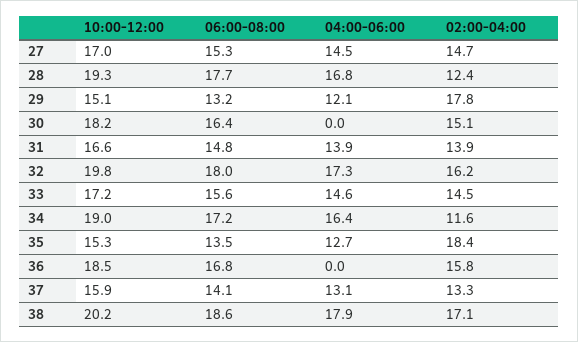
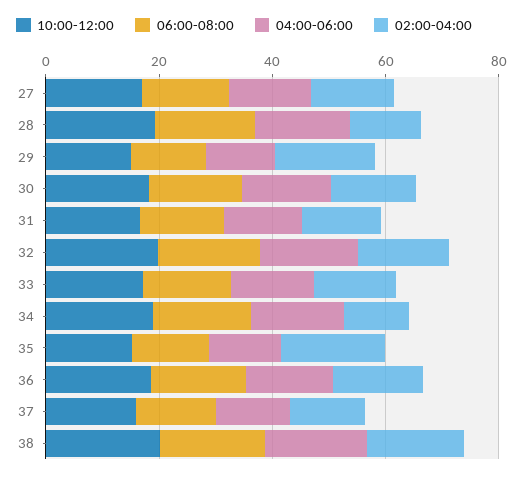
04:00-06:00, 30: 0 -> 15
04:00-06:00, 36: 0 -> 15

